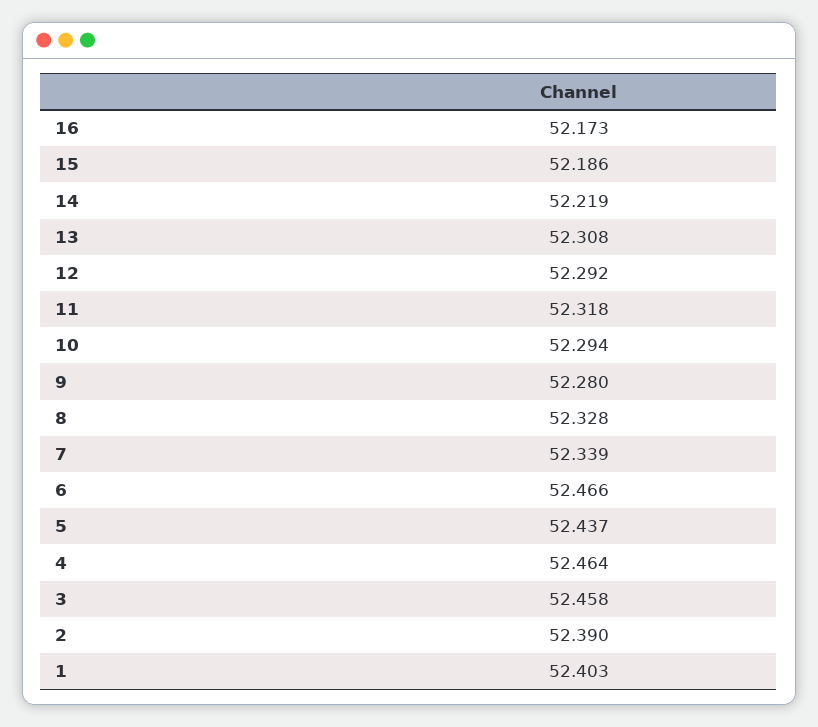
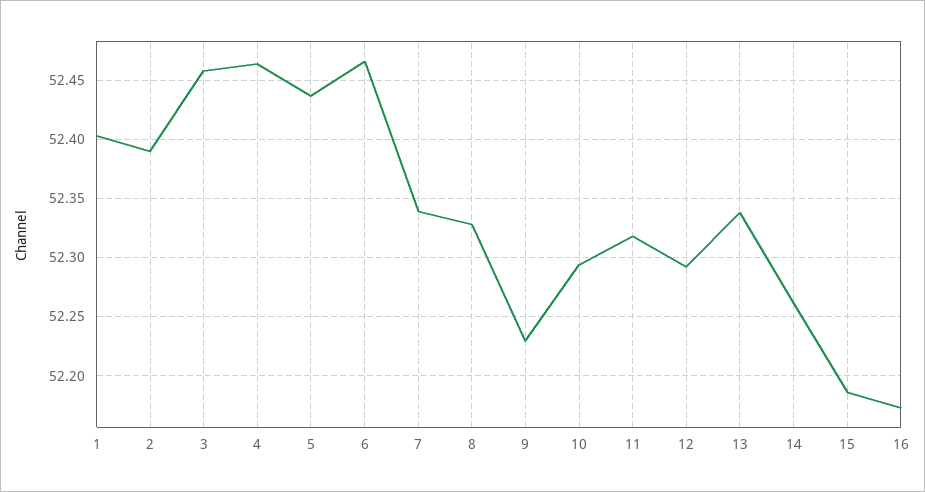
14: 52.219 -> 52.26
13: 52.308 -> 52.34
9: 52.28 -> 52.23

